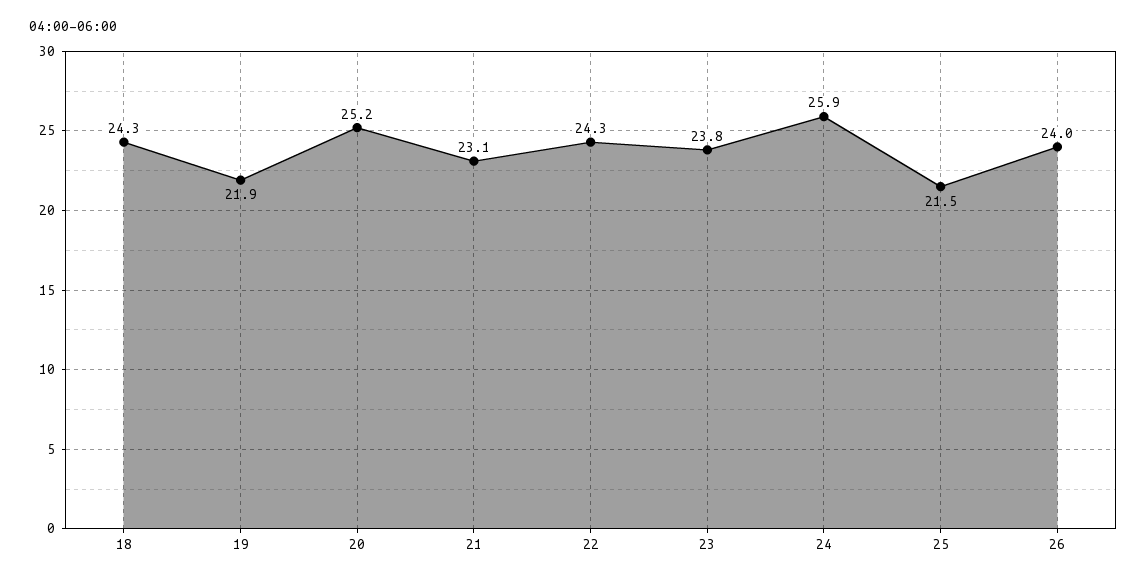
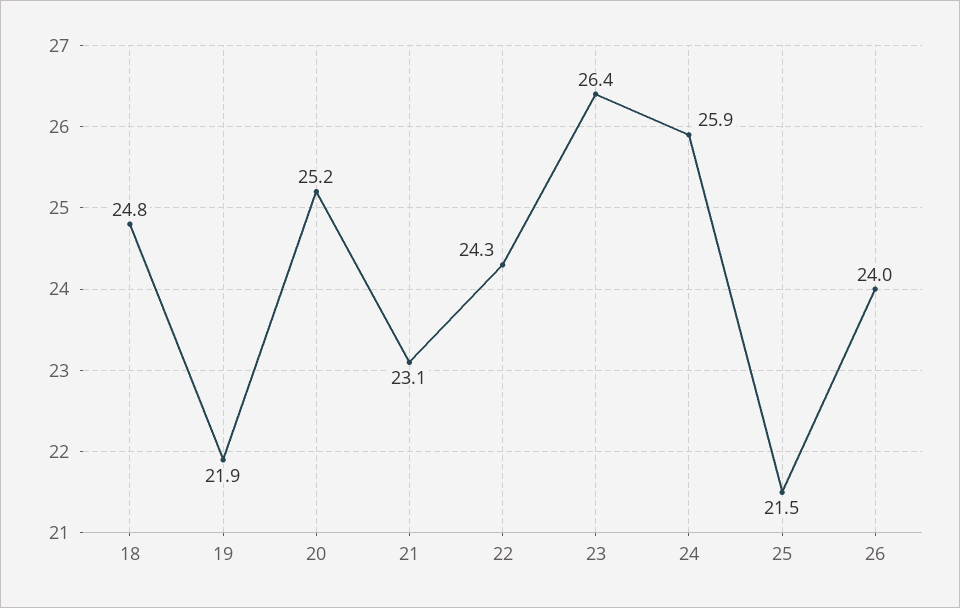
18: 24.3 -> 24.8
23: 23.8 -> 26.4

